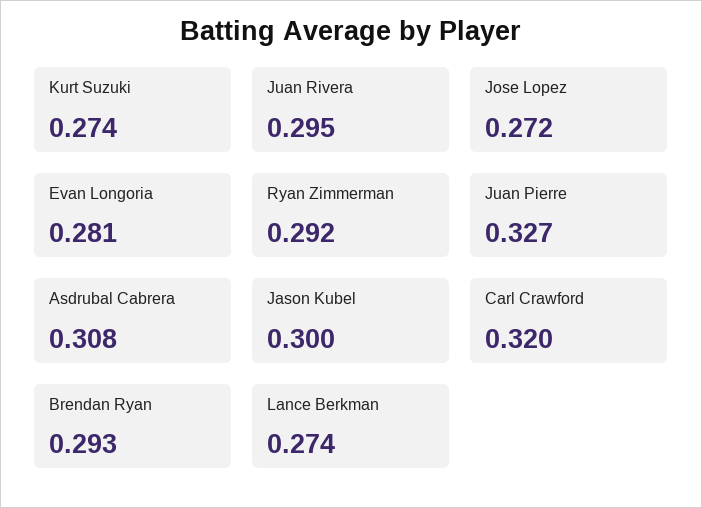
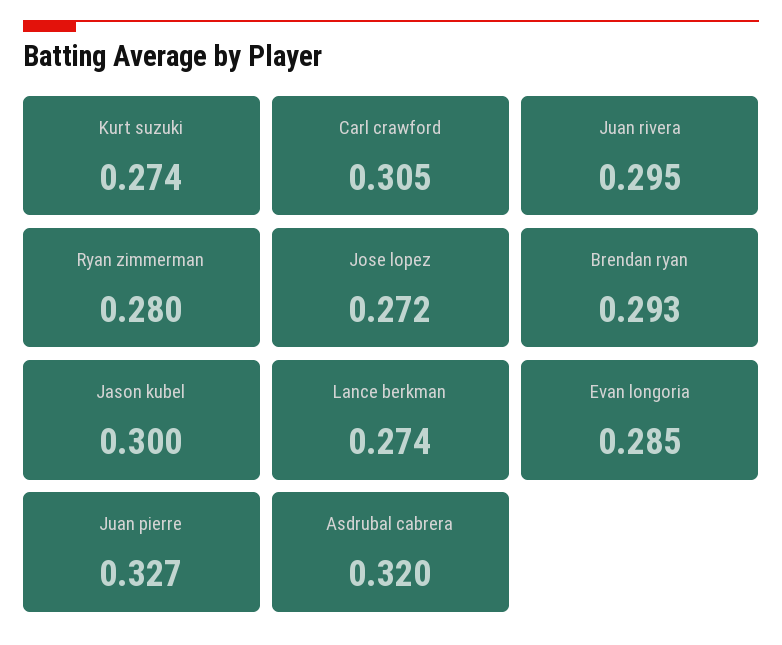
Evan Longoria: 0.281 -> 0.285
Ryan Zimmerman: 0.292 -> 0.28
Asdrubal Cabrera: 0.308 -> 0.32
Carl Crawford: 0.32 -> 0.305

